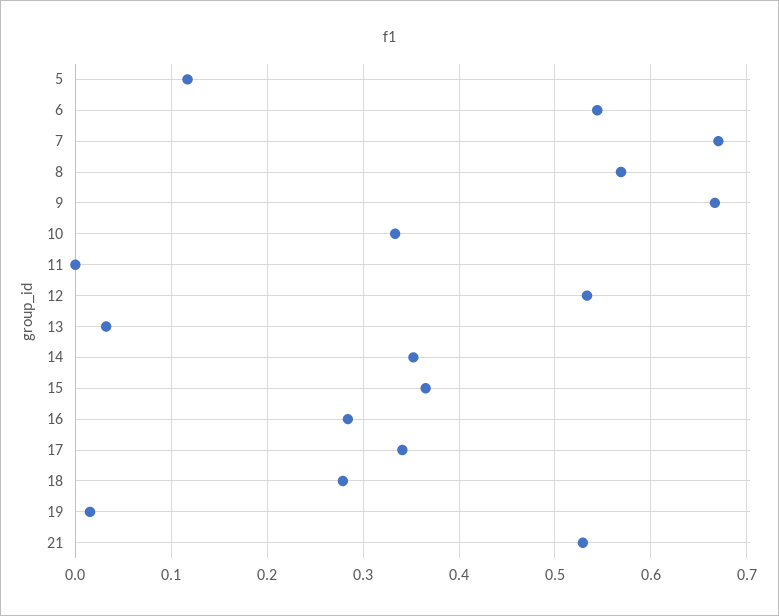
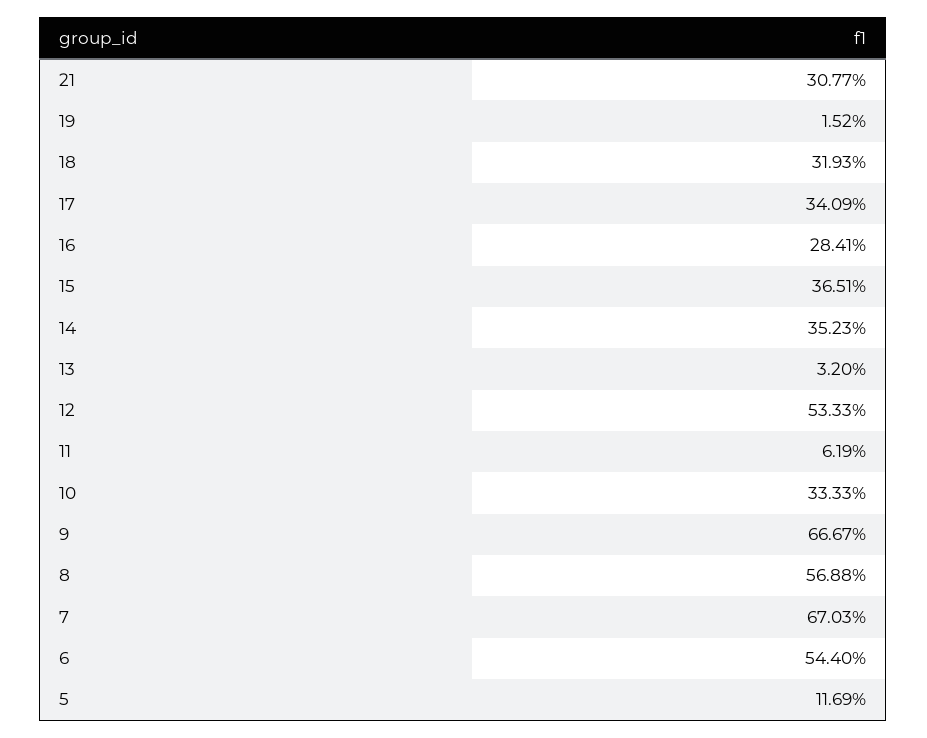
11: 0 -> 0.0619
18: 0.28 -> 0.3193
21: 0.53 -> 0.3077

